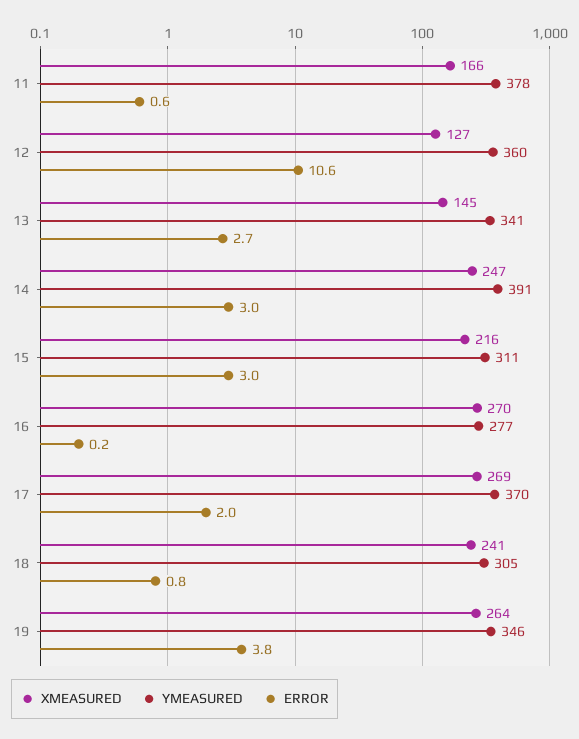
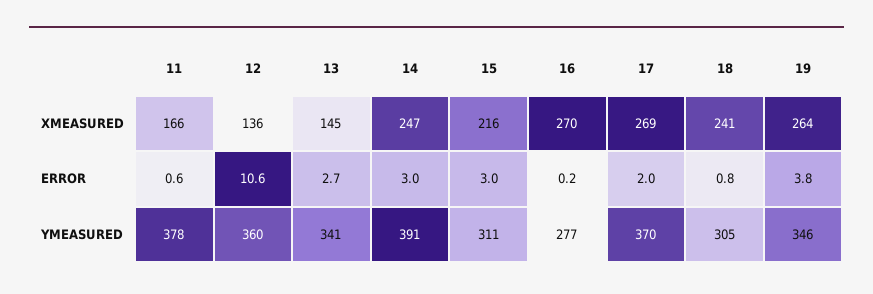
XMEASURED, 12: 127 -> 136

